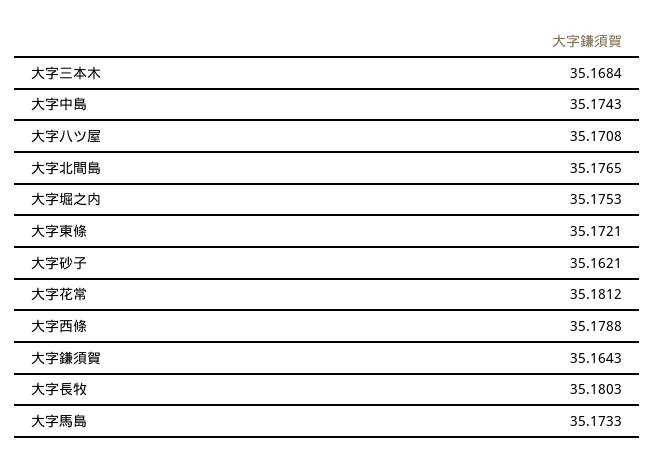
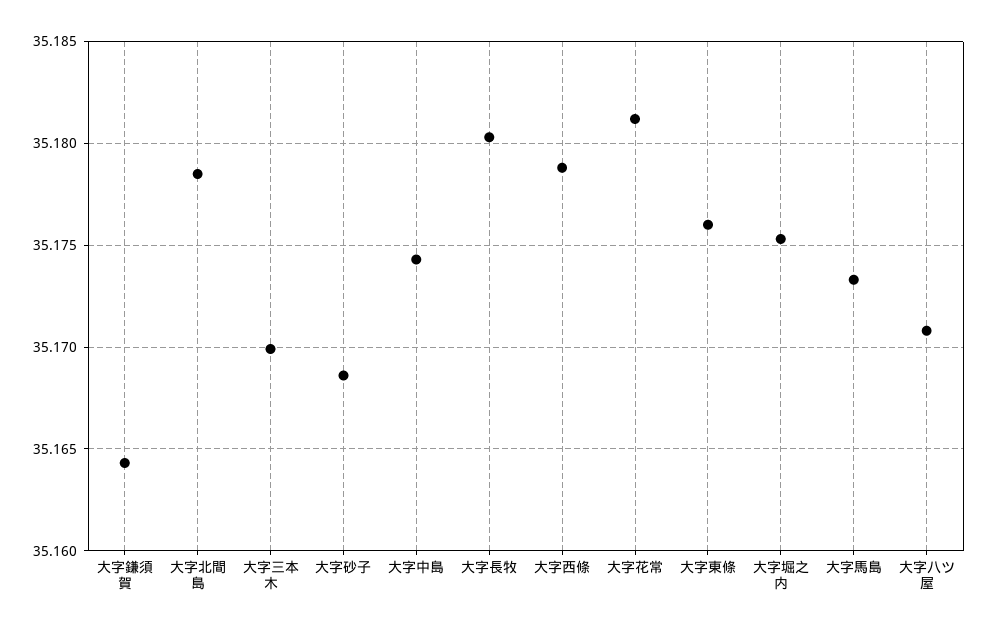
大字三本木: 35.1684 -> 35.17
大字北間島: 35.1765 -> 35.1785
大字東條: 35.1721 -> 35.176
大字砂子: 35.1621 -> 35.1685

